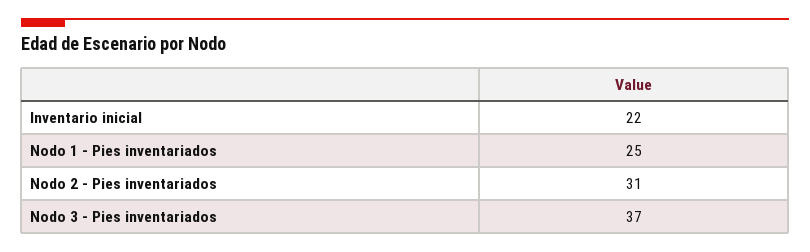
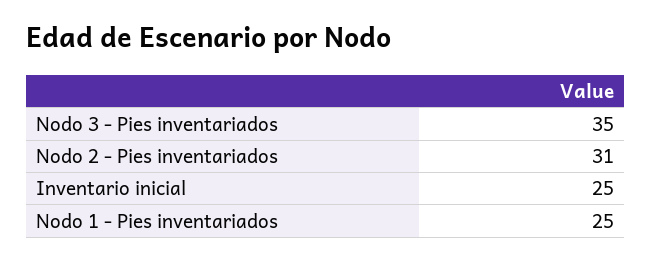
Inventario inicial: 22 -> 25
Nodo 3 - Pies inventariados: 37 -> 35

